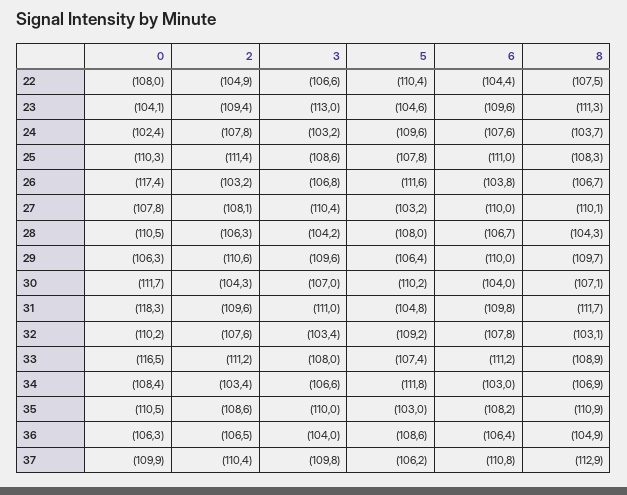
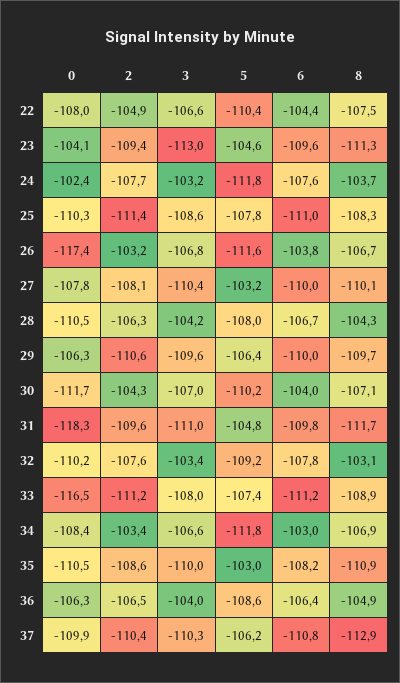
2, 24: -107.8 -> -107.7
5, 24: -109.6 -> -111.8
3, 37: -109.8 -> -110.3

